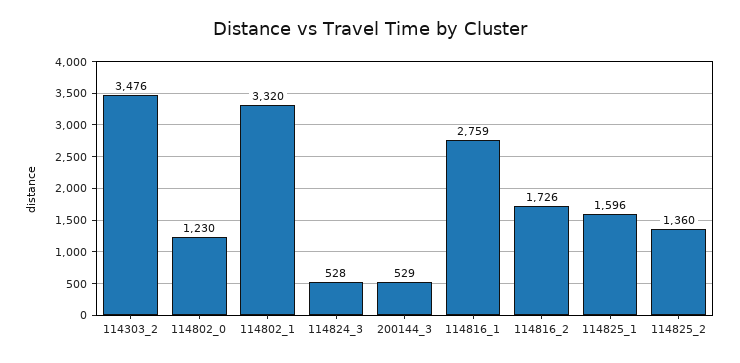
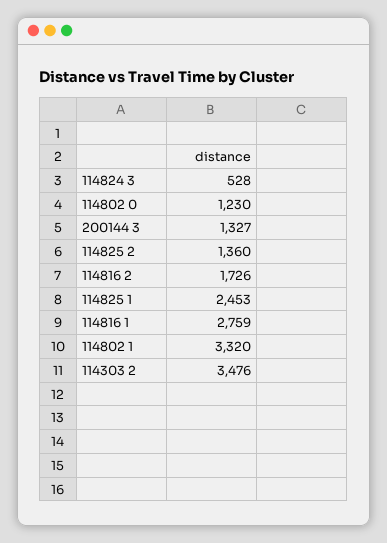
200144_3: 529 -> 1327
114825_1: 1596 -> 2453

